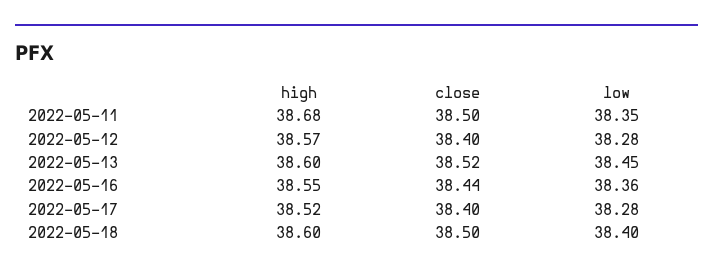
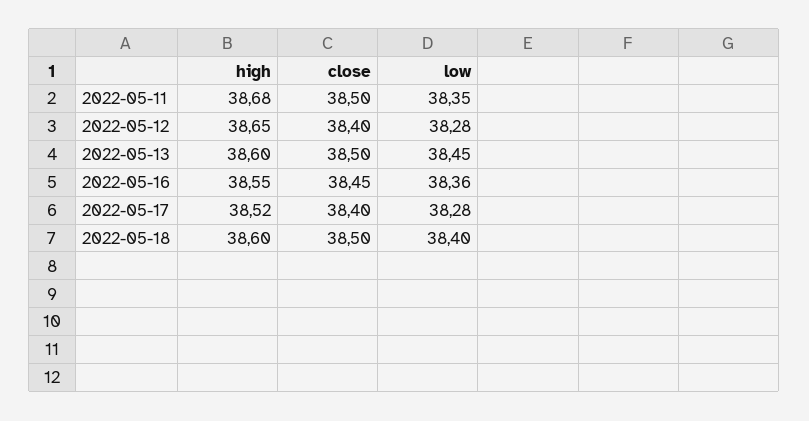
high, 2022-05-12: 38.57 -> 38.65
close, 2022-05-13: 38.52 -> 38.5
close, 2022-05-16: 38.44 -> 38.45

